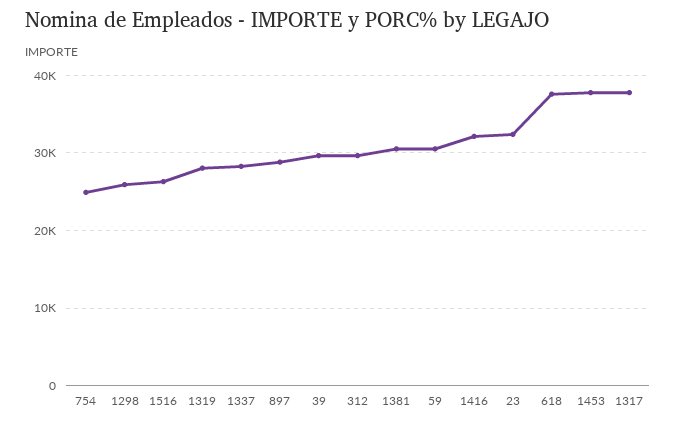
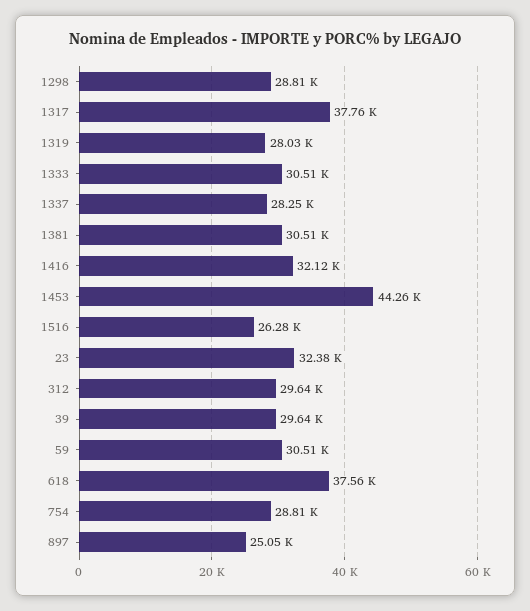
754: 25000 -> 28810
1298: 26000 -> 28810
897: 29000 -> 25050
1453: 38000 -> 44260
1333: none -> 30510

